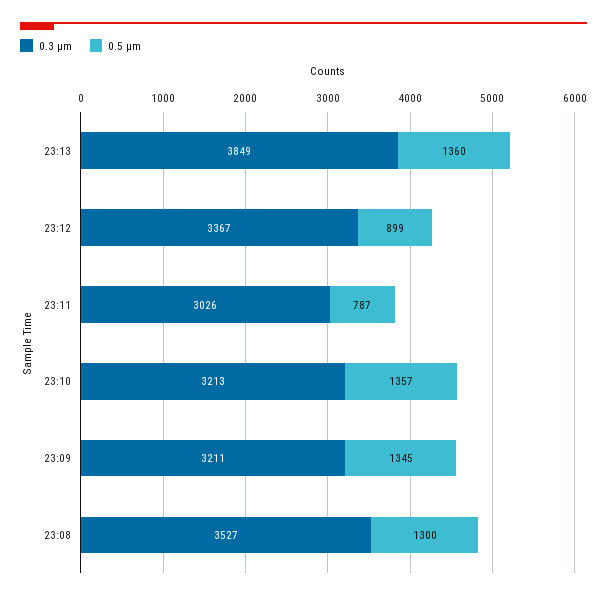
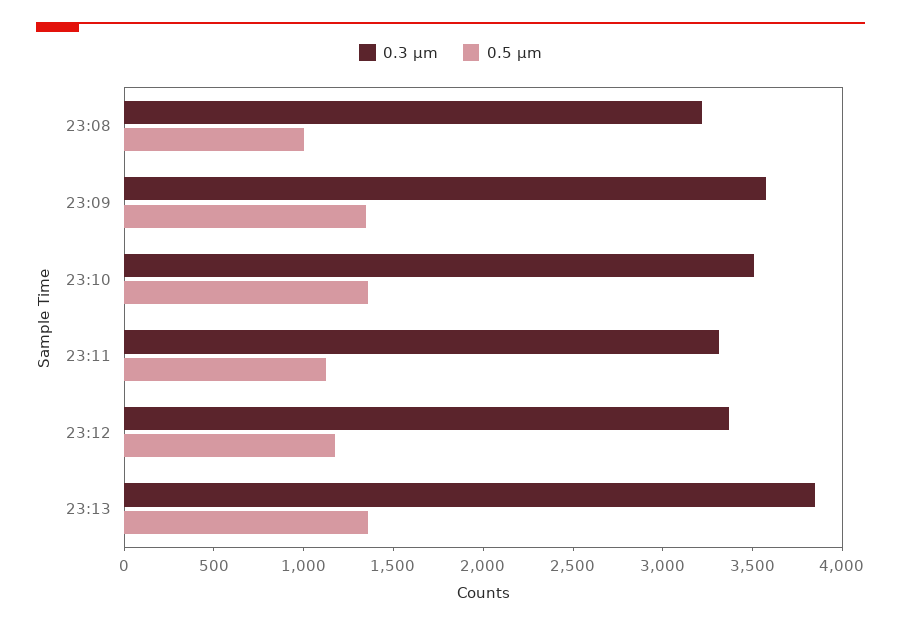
0.5 µm, 23:12: 899 -> 1200
0.3 µm, 23:11: 3026 -> 3300
0.5 µm, 23:11: 787 -> 1100
0.3 µm, 23:10: 3213 -> 3500
0.3 µm, 23:09: 3211 -> 3600
0.3 µm, 23:08: 3527 -> 3200
0.5 µm, 23:08: 1300 -> 1000

